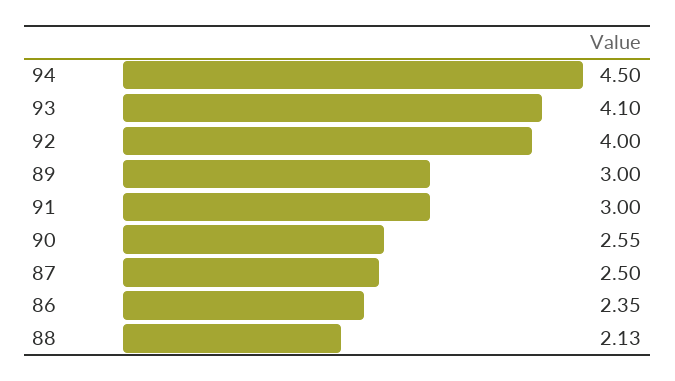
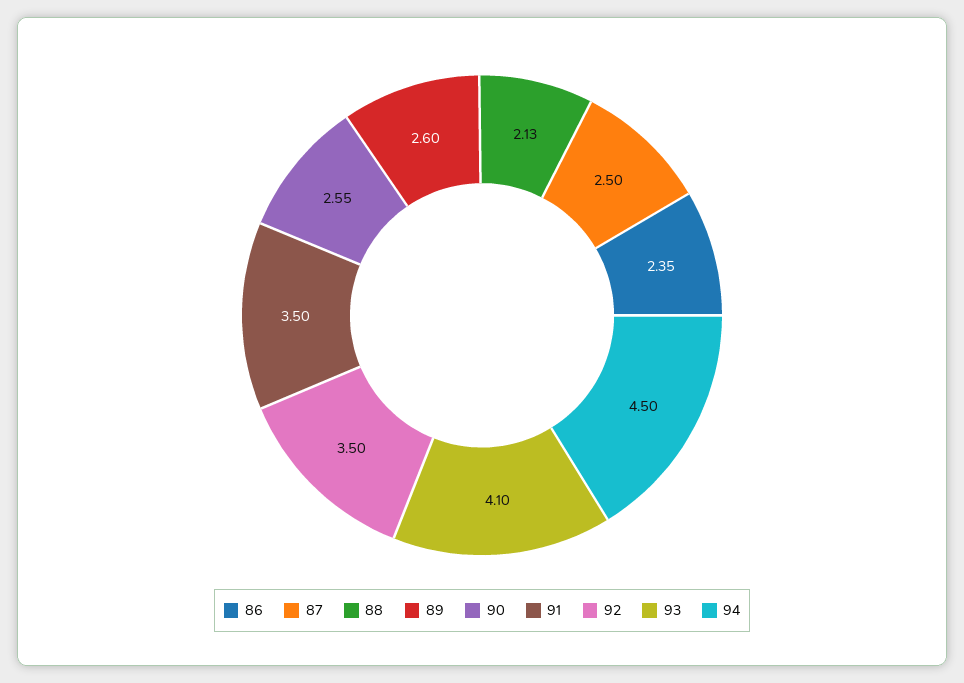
92: 4 -> 3.5
89: 3 -> 2.6
91: 3 -> 3.5

